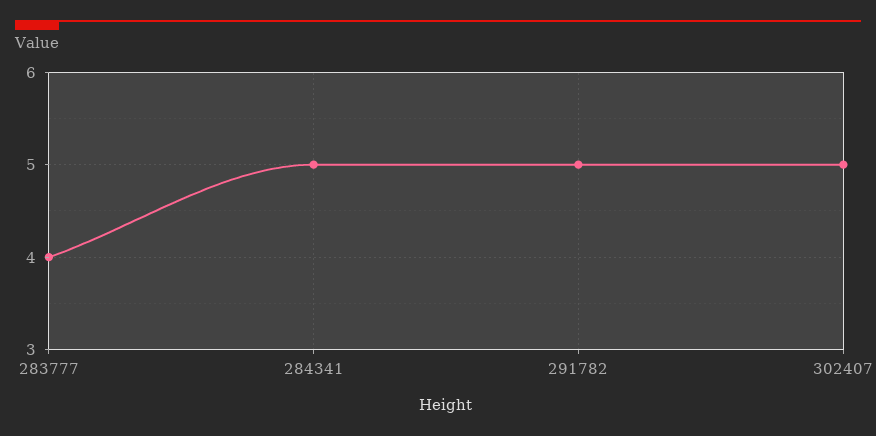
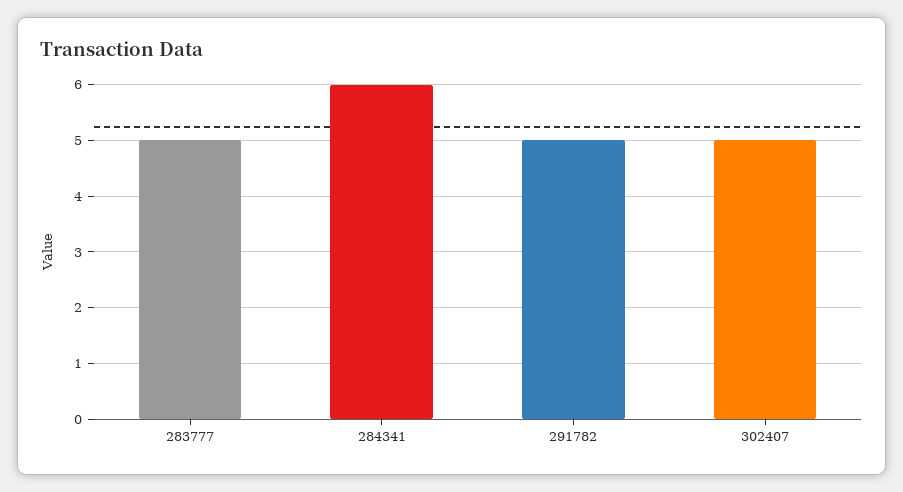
283777: 4 -> 5
284341: 5 -> 6

